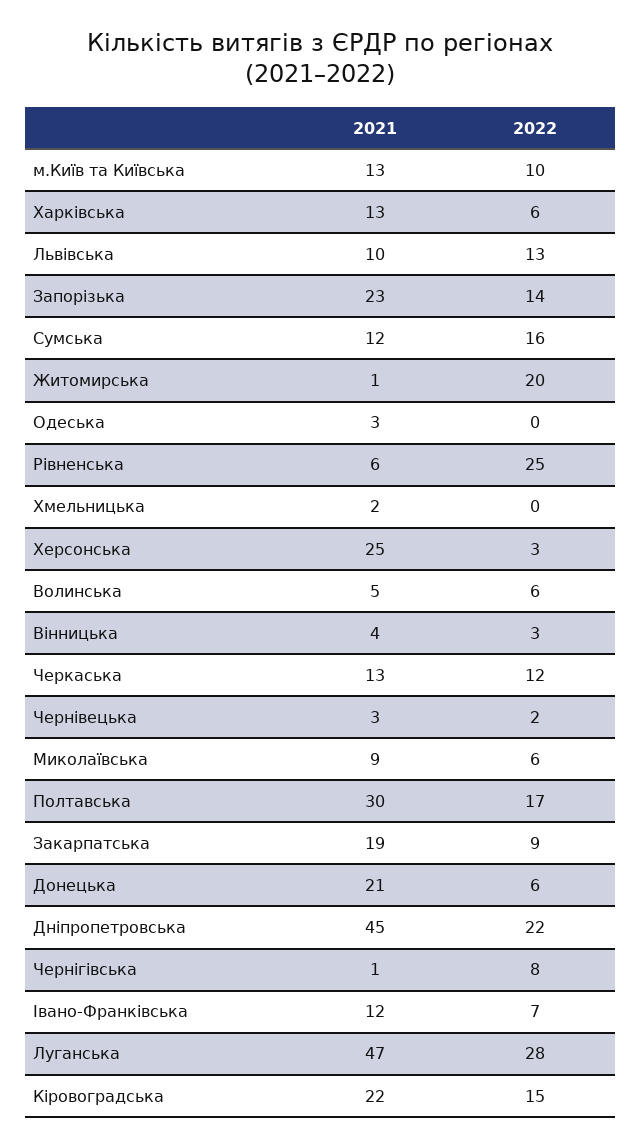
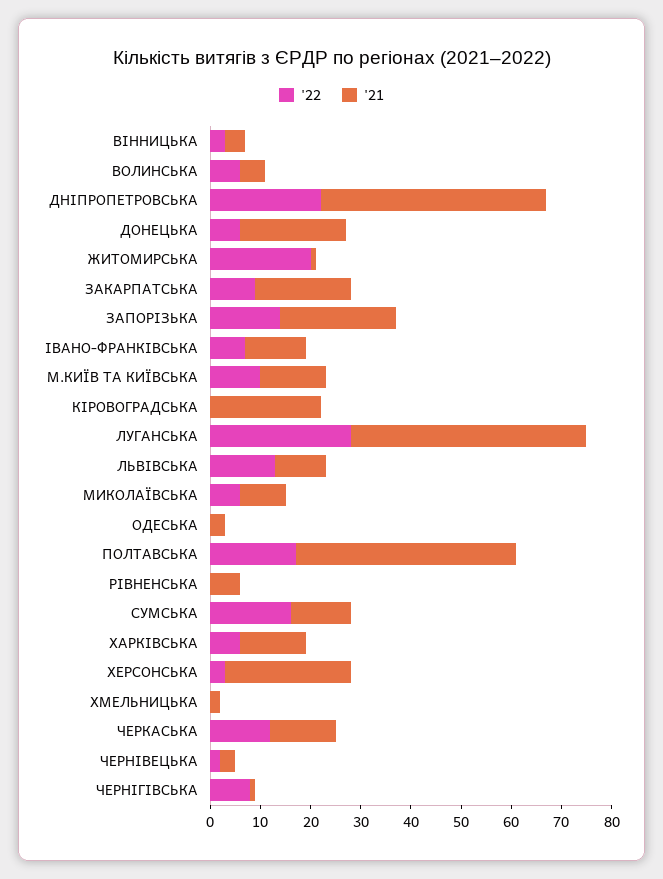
2022, Рівненська: 25 -> 0
2021, Полтавська: 30 -> 45
2022, Кіровоградська: 15 -> 0

